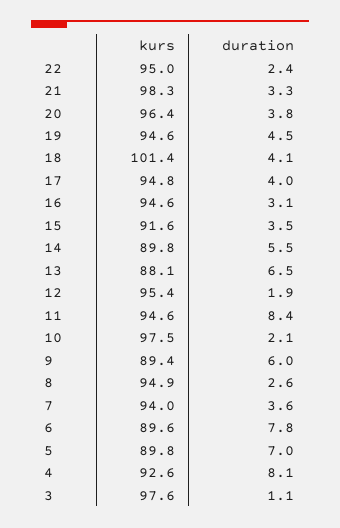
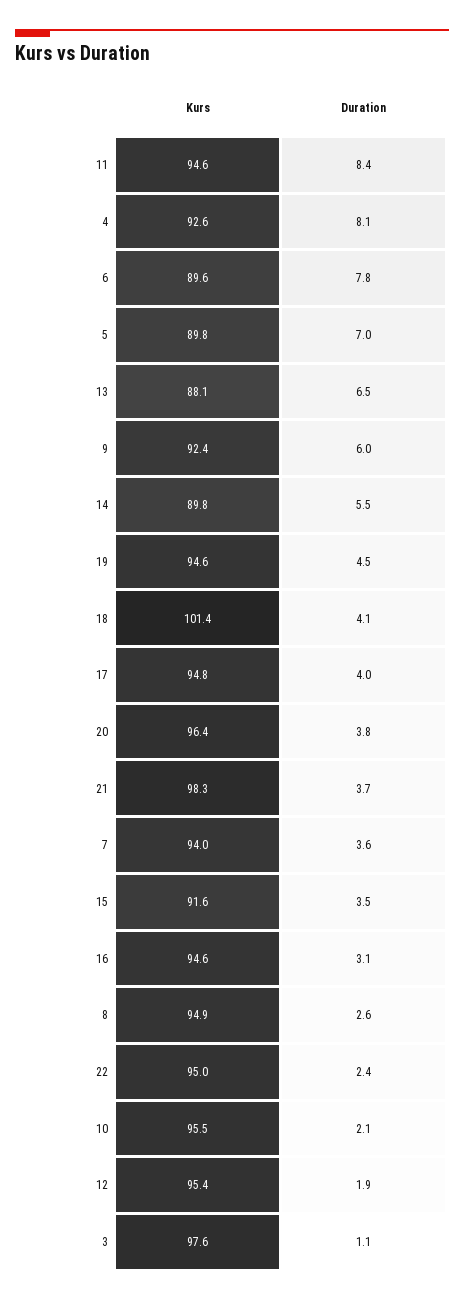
duration, 21: 3.3 -> 3.7
kurs, 10: 97.5 -> 95.5
kurs, 9: 89.4 -> 92.4

